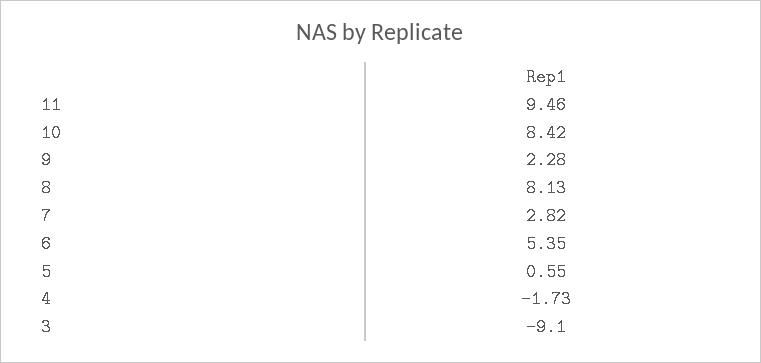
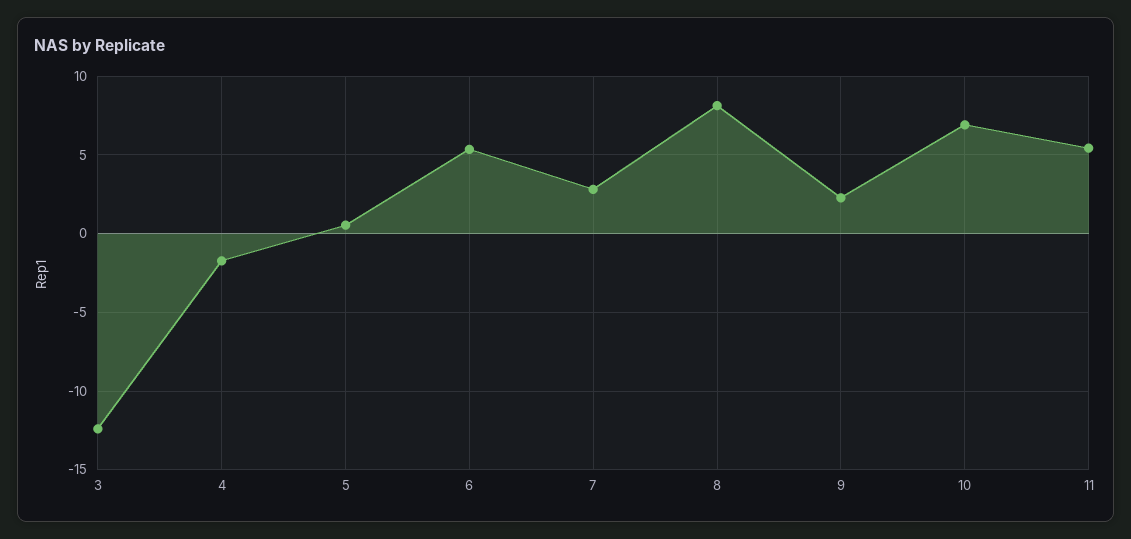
11: 9.46 -> 5.5
10: 8.42 -> 7
3: -9.1 -> -12.5

